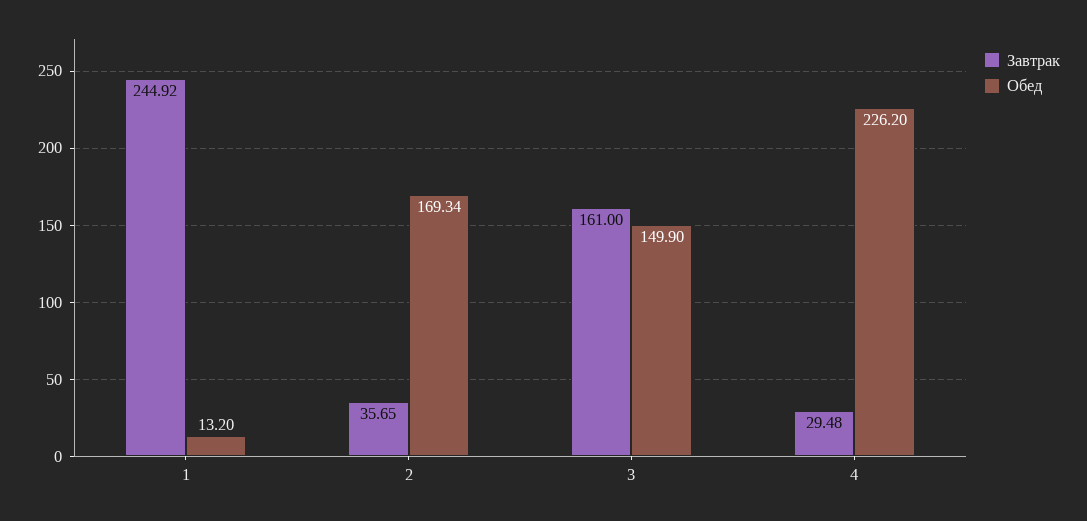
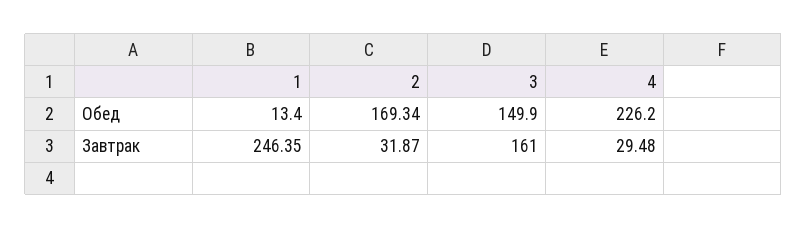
Завтрак, 1: 244.92 -> 246.35
Обед, 1: 13.2 -> 13.4
Завтрак, 2: 35.65 -> 31.87

